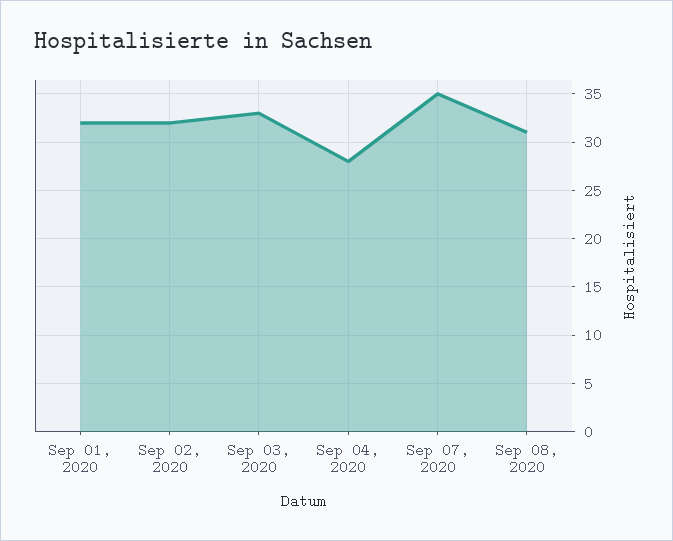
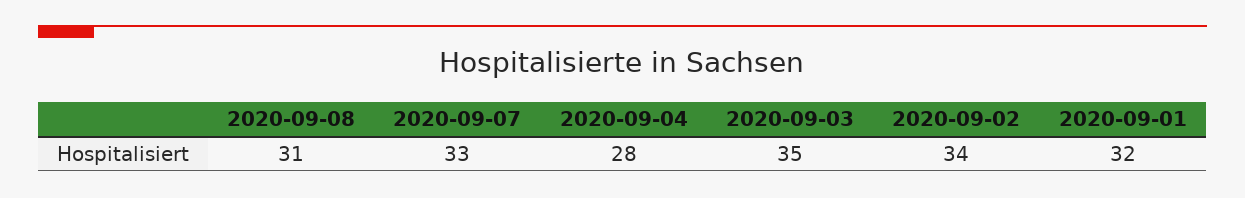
Sep 02, 2020: 32 -> 34
Sep 03, 2020: 33 -> 35
Sep 07, 2020: 35 -> 33

